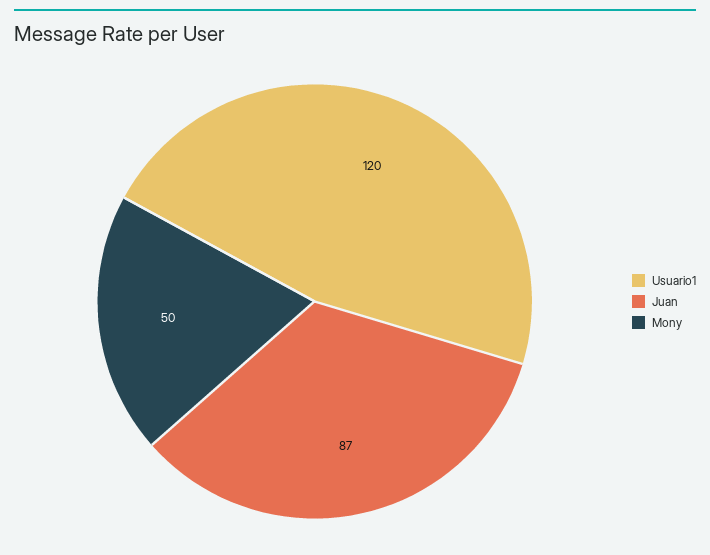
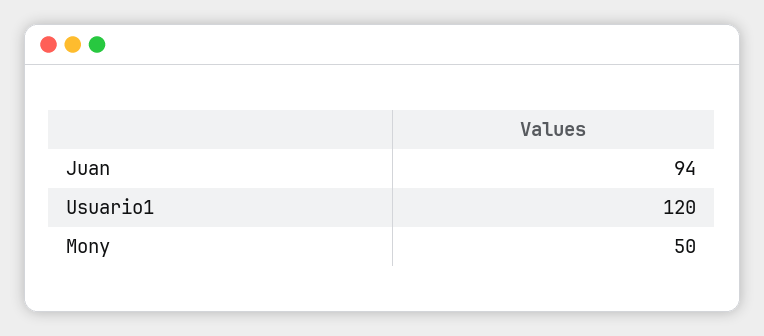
Juan: 87 -> 94

